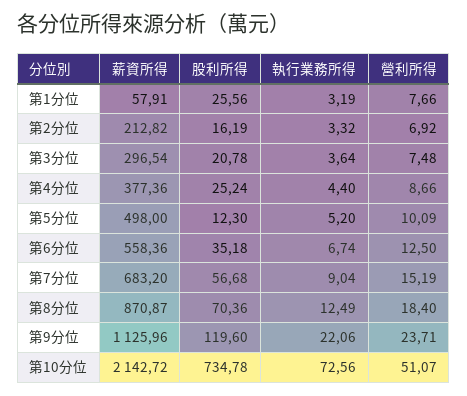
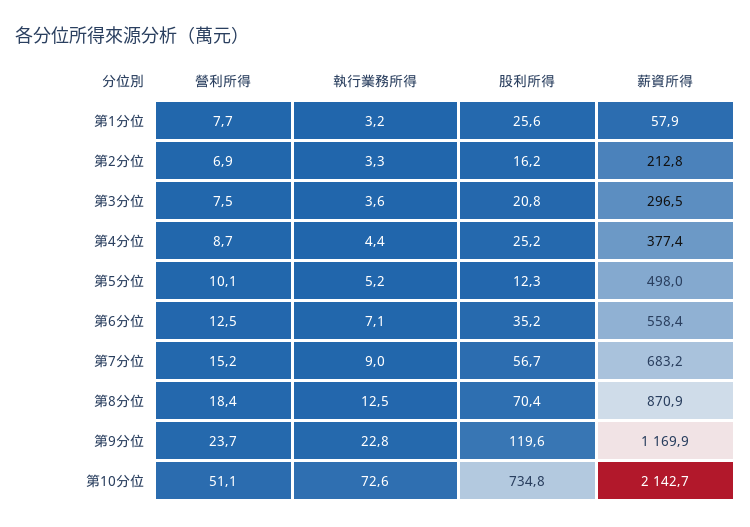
執行業務所得, 第6分位: 6.74 -> 7.1
薪資所得, 第9分位: 1125.96 -> 1169.9
執行業務所得, 第9分位: 22.06 -> 22.8

